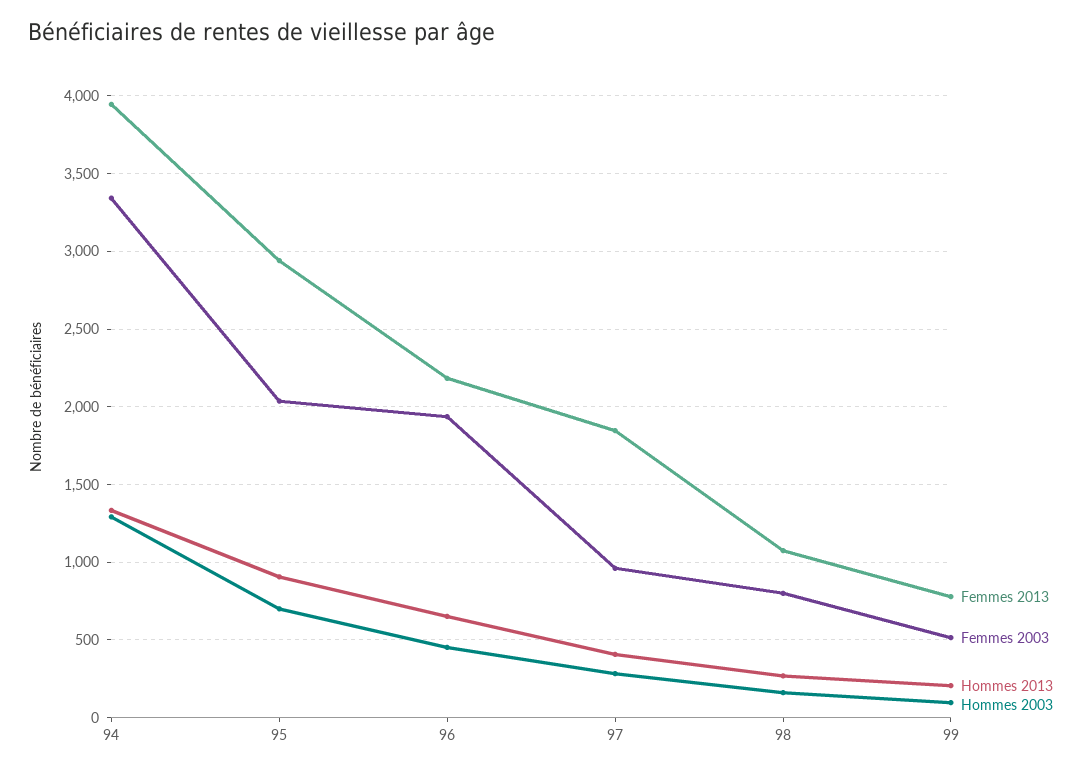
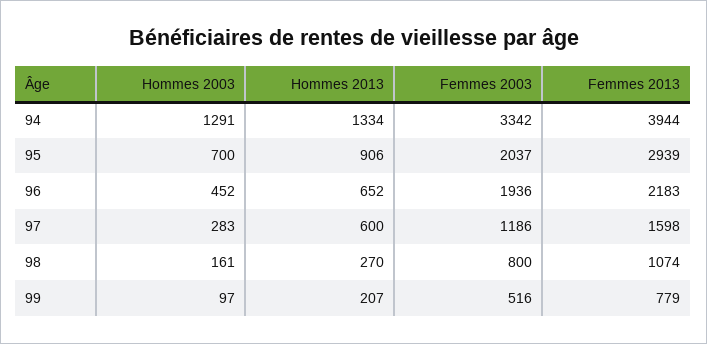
Femmes 2013, 97: 1850 -> 1598
Femmes 2003, 97: 950 -> 1186
Hommes 2013, 97: 400 -> 600

